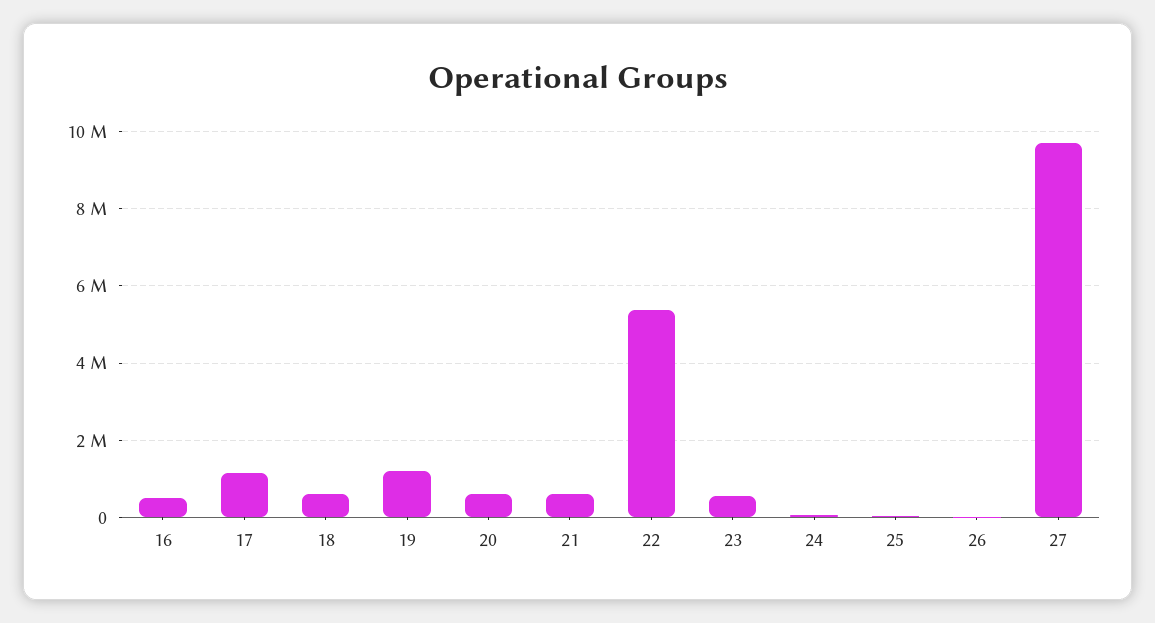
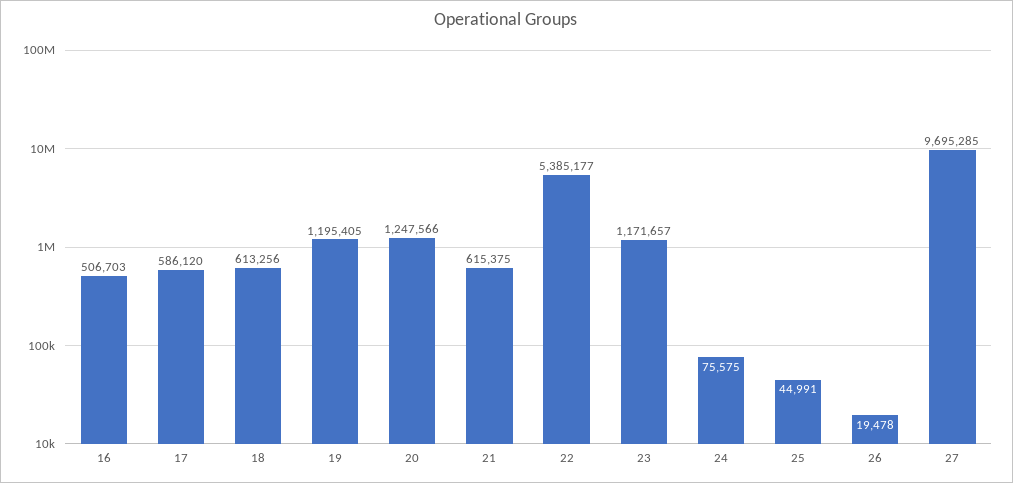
17: 1200000 -> 586120
20: 600000 -> 1247566
23: 600000 -> 1171657

